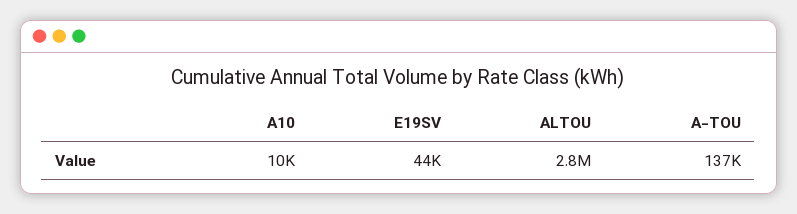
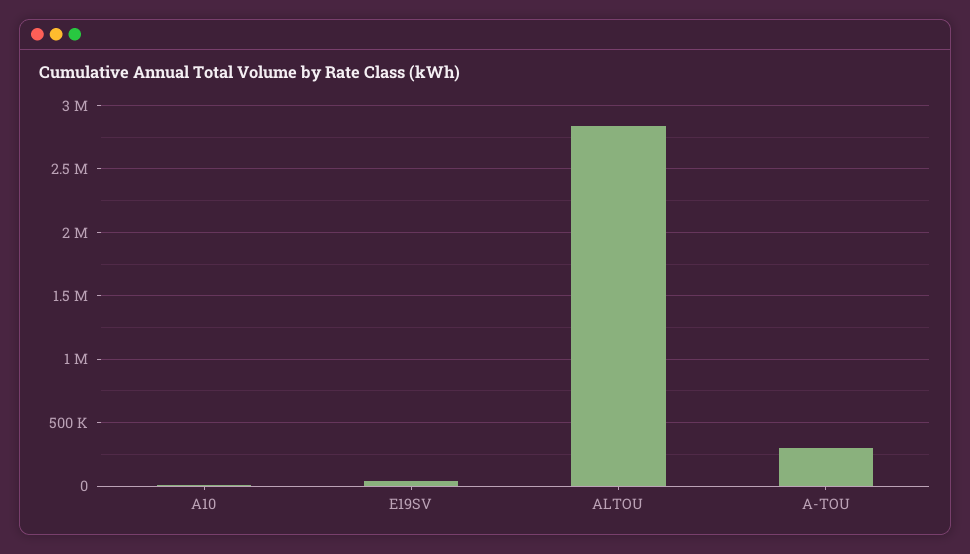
A-TOU: 137000 -> 300000

